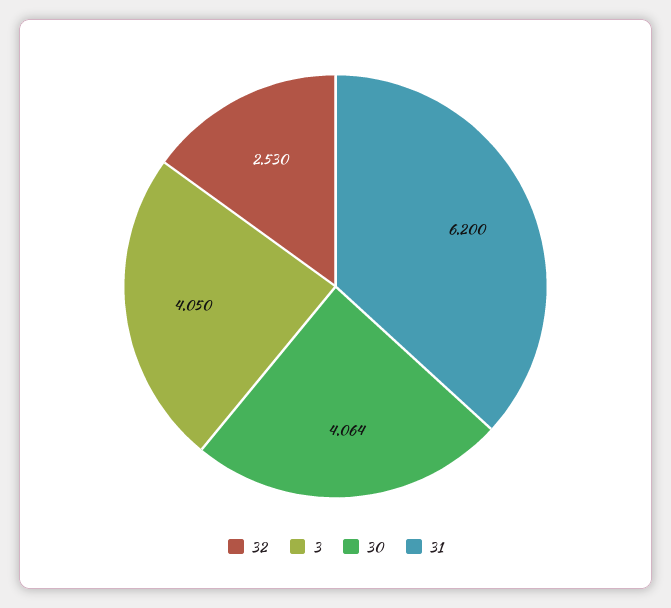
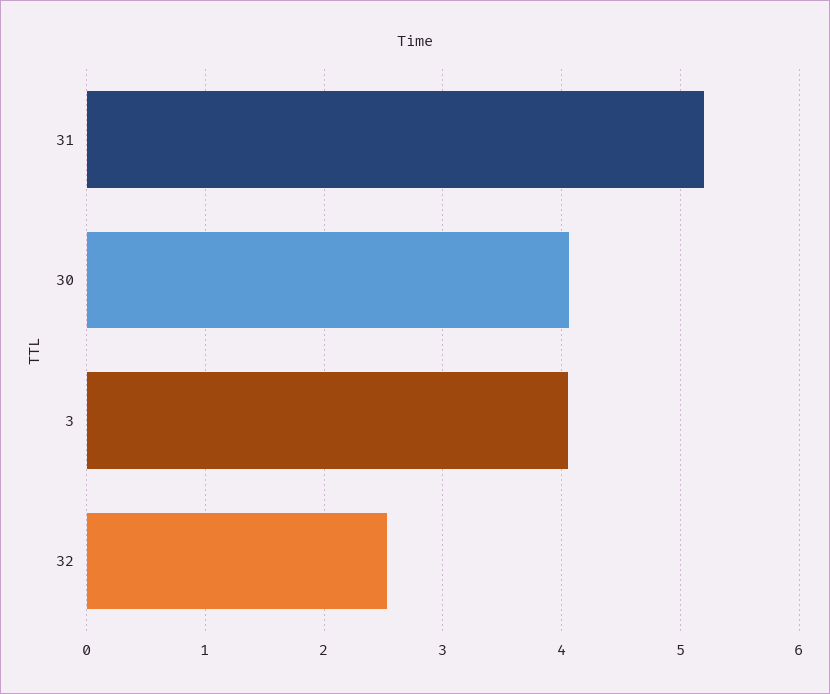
31: 6.2 -> 5.2

